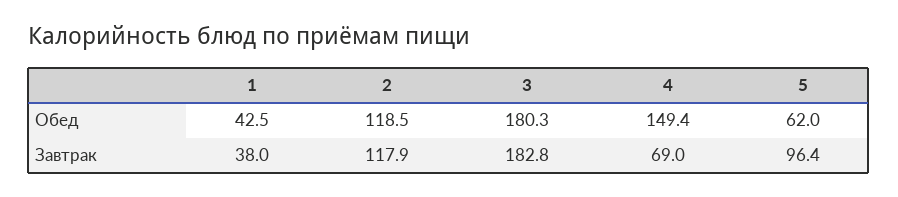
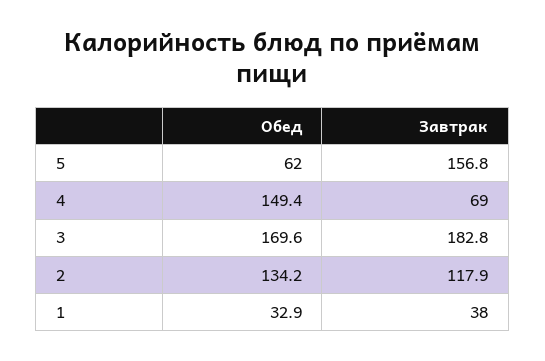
1, Обед: 42.5 -> 32.9
2, Обед: 118.5 -> 134.2
3, Обед: 180.3 -> 169.6
5, Завтрак: 96.4 -> 156.8

